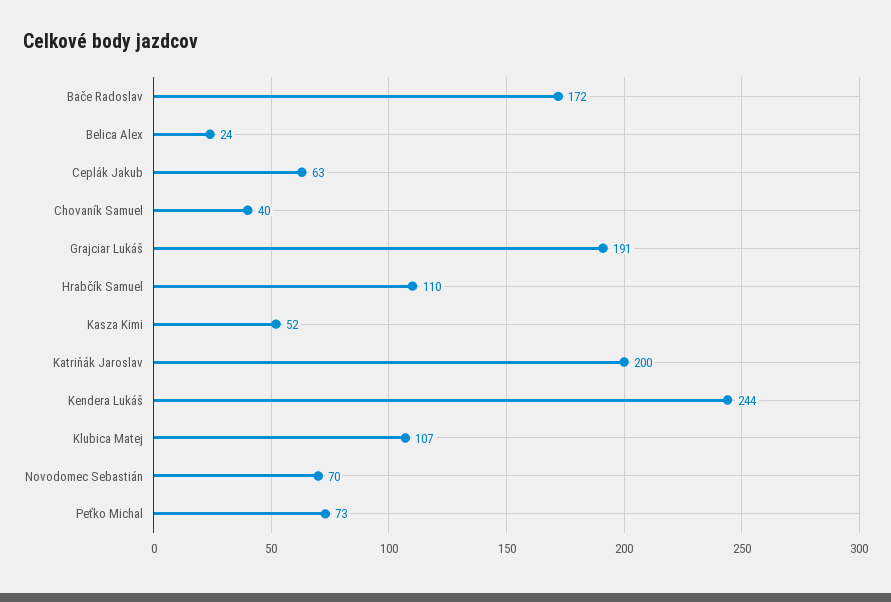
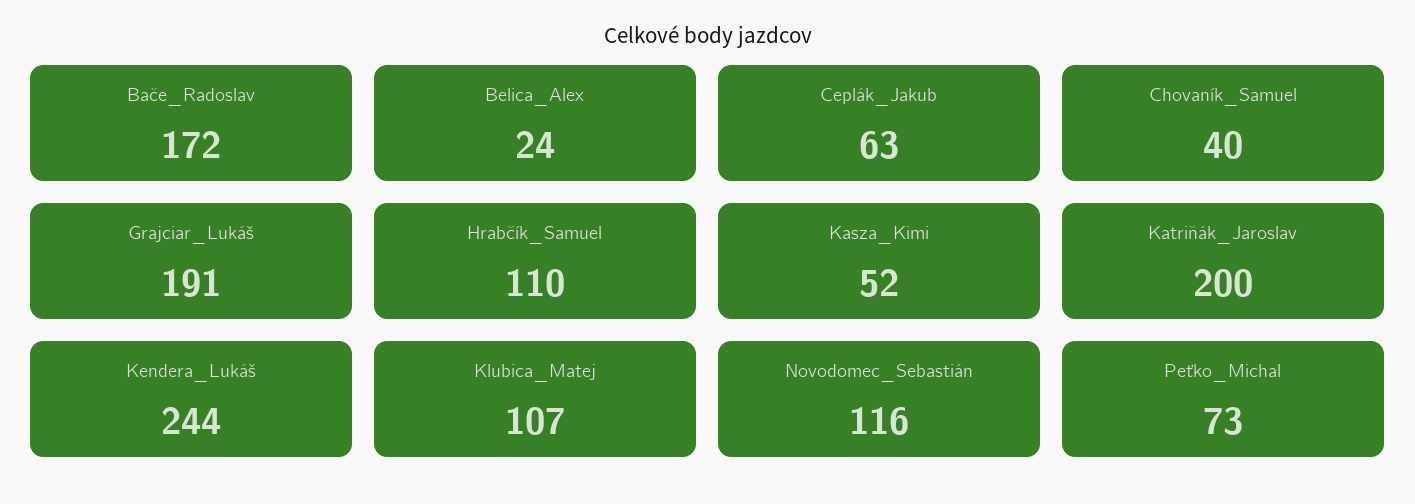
Novodomec Sebastián: 70 -> 116

